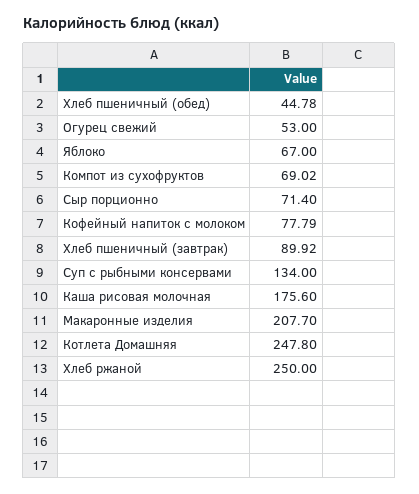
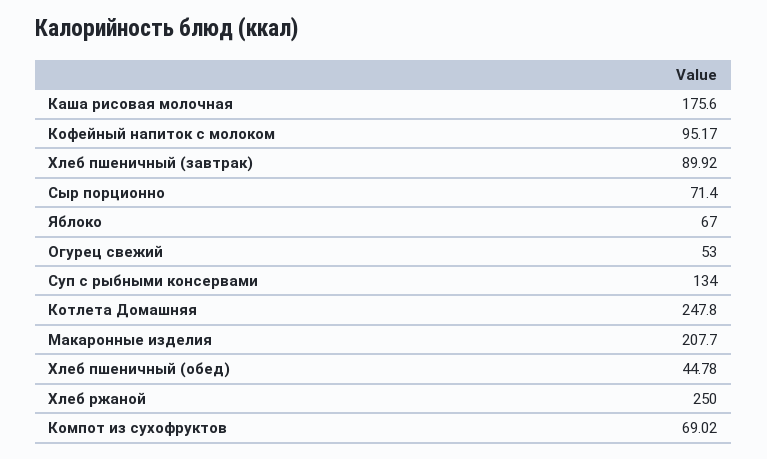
Кофейный напиток с молоком: 77.79 -> 95.17

